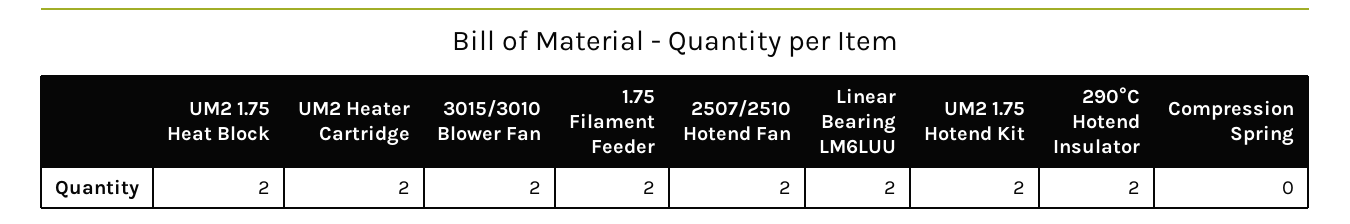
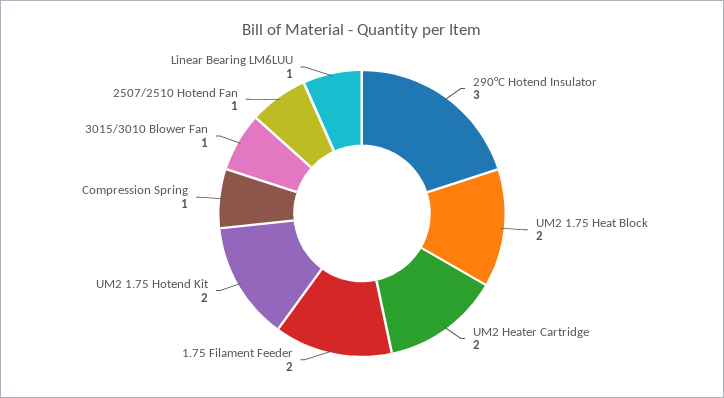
3015/3010 Blower Fan: 2 -> 1
2507/2510 Hotend Fan: 2 -> 1
Linear Bearing LM6LUU: 2 -> 1
290°C Hotend Insulator: 2 -> 3
Compression Spring: 0 -> 1

